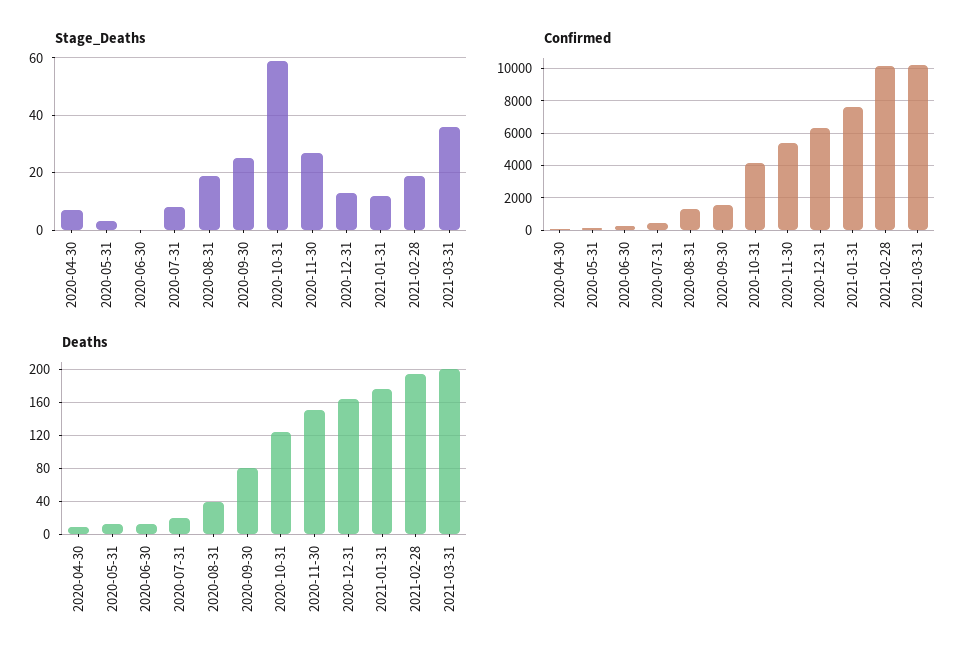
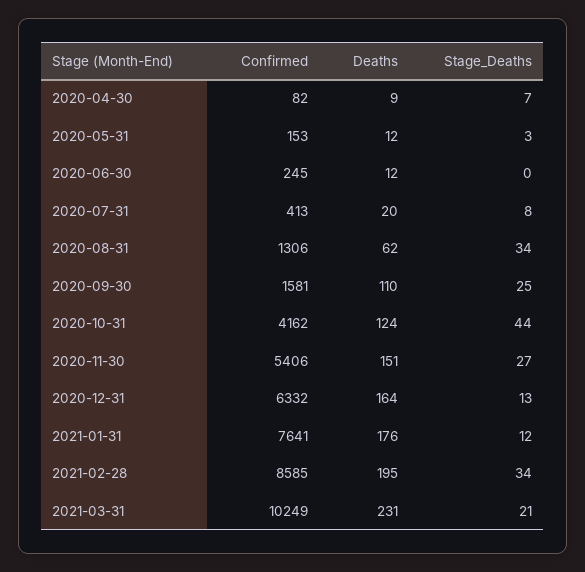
Stage_Deaths, 2020-08-31: 20 -> 34
Stage_Deaths, 2020-10-31: 60 -> 44
Stage_Deaths, 2021-02-28: 20 -> 34
Stage_Deaths, 2021-03-31: 35 -> 21
Confirmed, 2021-02-28: 10000 -> 8585
Deaths, 2020-08-31: 40 -> 62
Deaths, 2020-09-30: 80 -> 110
Deaths, 2021-03-31: 200 -> 231

